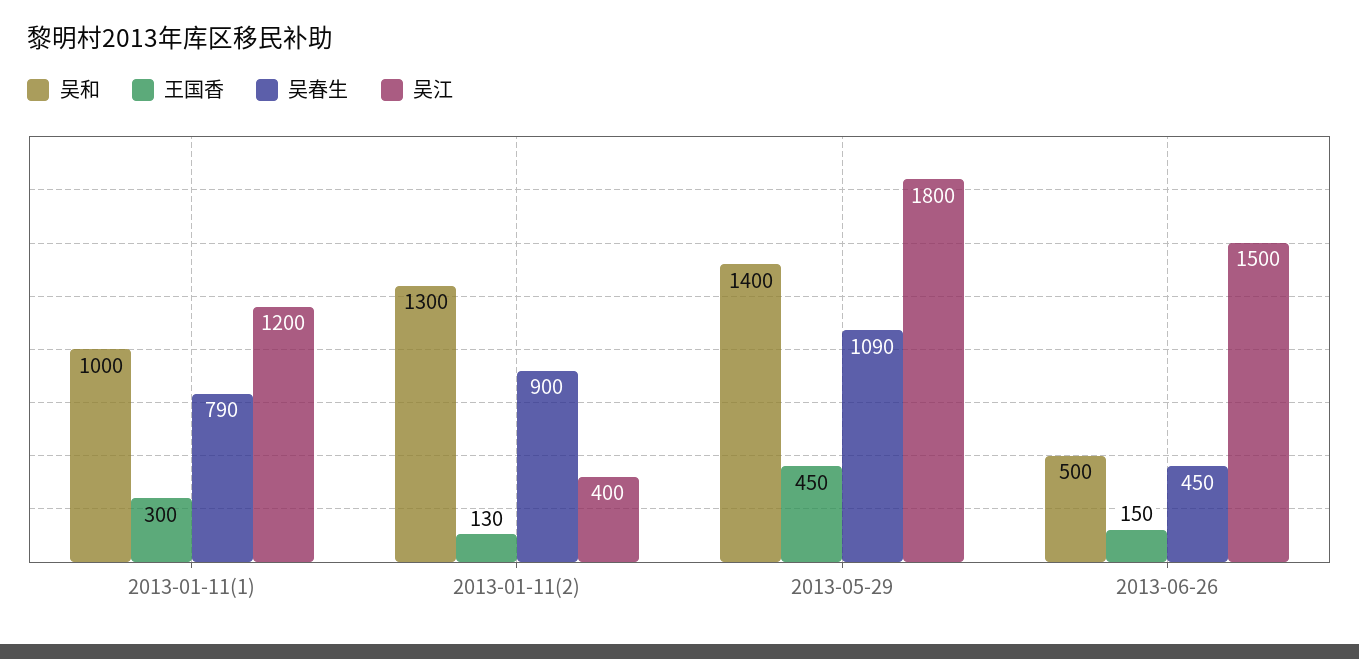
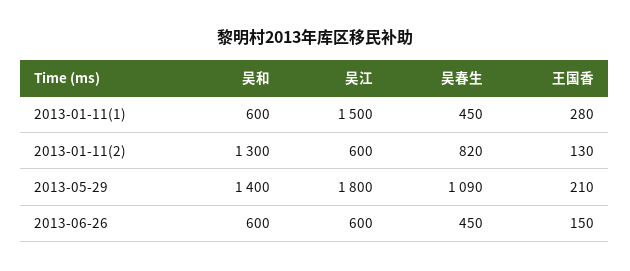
吴和, 2013-01-11(1): 1000 -> 600
王国香, 2013-01-11(1): 300 -> 280
吴春生, 2013-01-11(1): 790 -> 450
吴江, 2013-01-11(1): 1200 -> 1500
吴春生, 2013-01-11(2): 900 -> 820
吴江, 2013-01-11(2): 400 -> 600
王国香, 2013-05-29: 450 -> 210
吴和, 2013-06-26: 500 -> 600
吴江, 2013-06-26: 1500 -> 600

